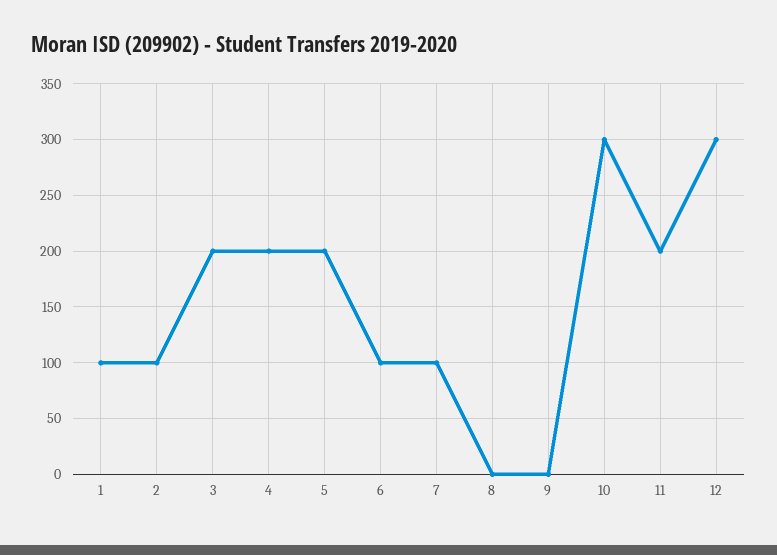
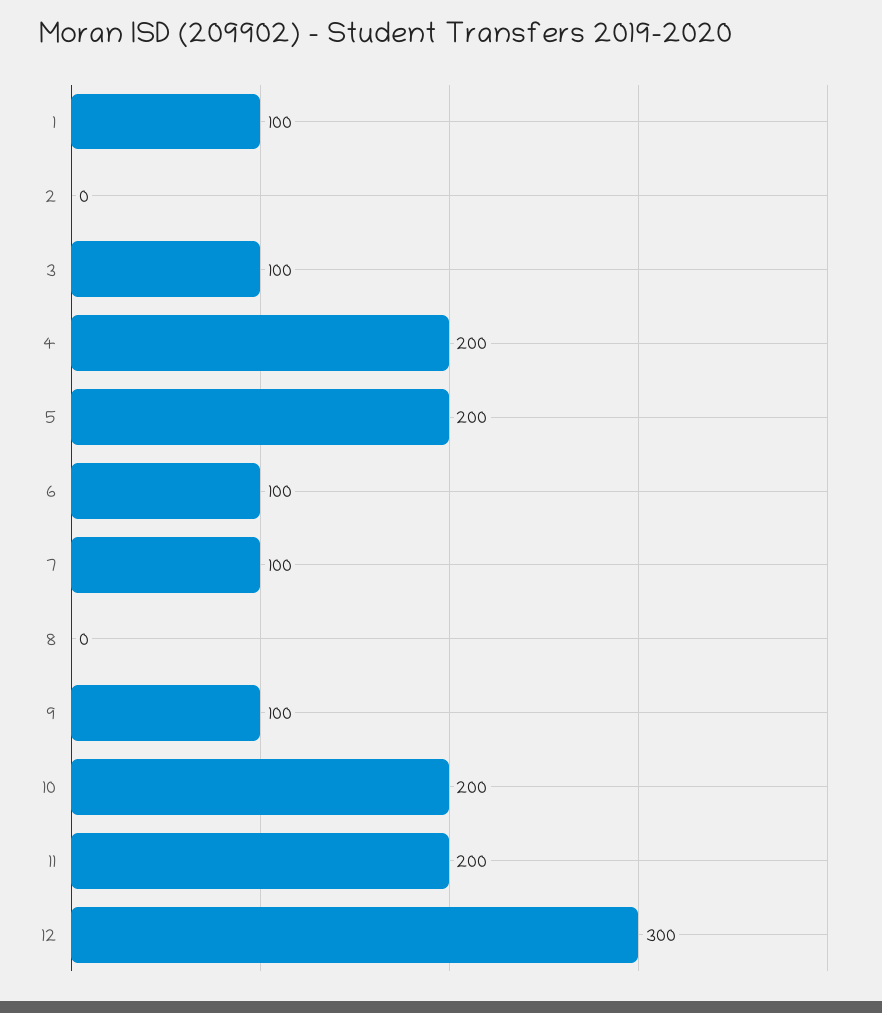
2: 100 -> 0
3: 200 -> 100
9: 0 -> 100
10: 300 -> 200

